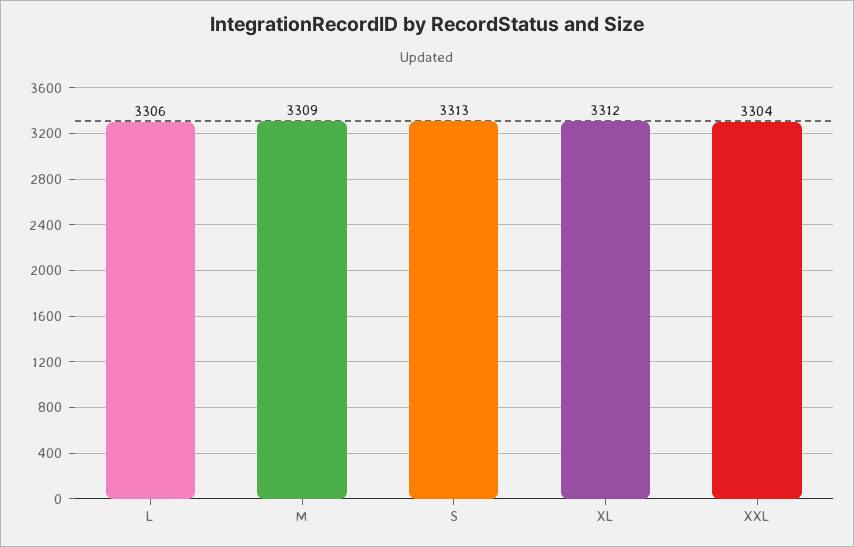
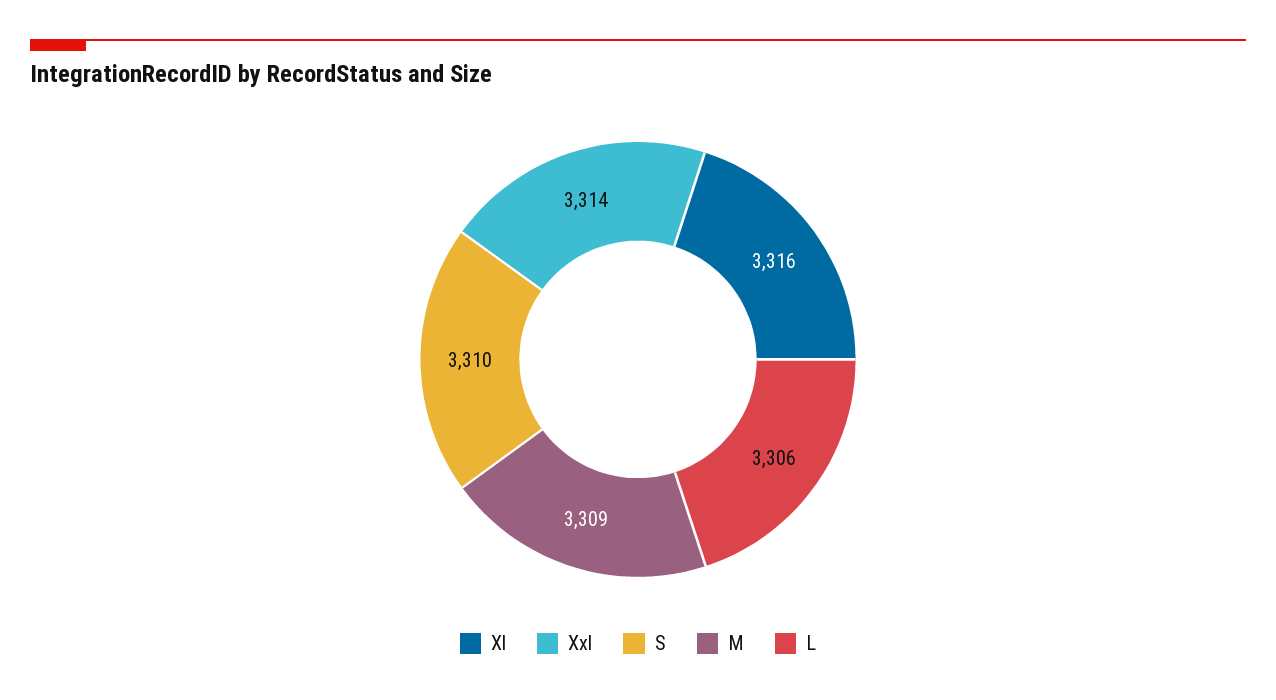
S: 3313 -> 3310
XL: 3312 -> 3316
XXL: 3304 -> 3314

